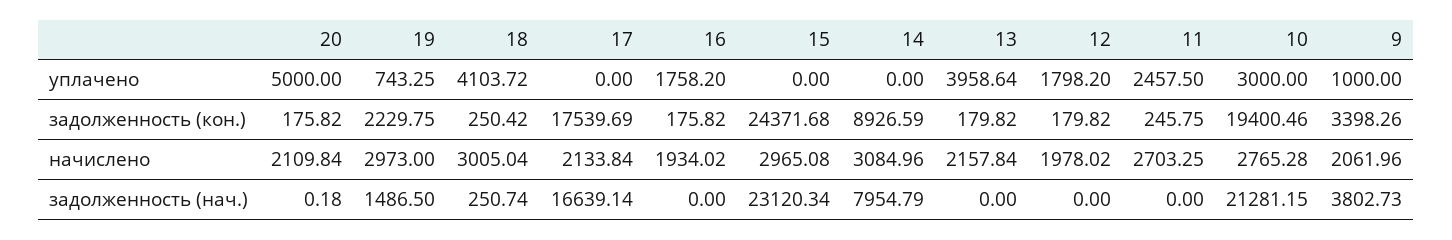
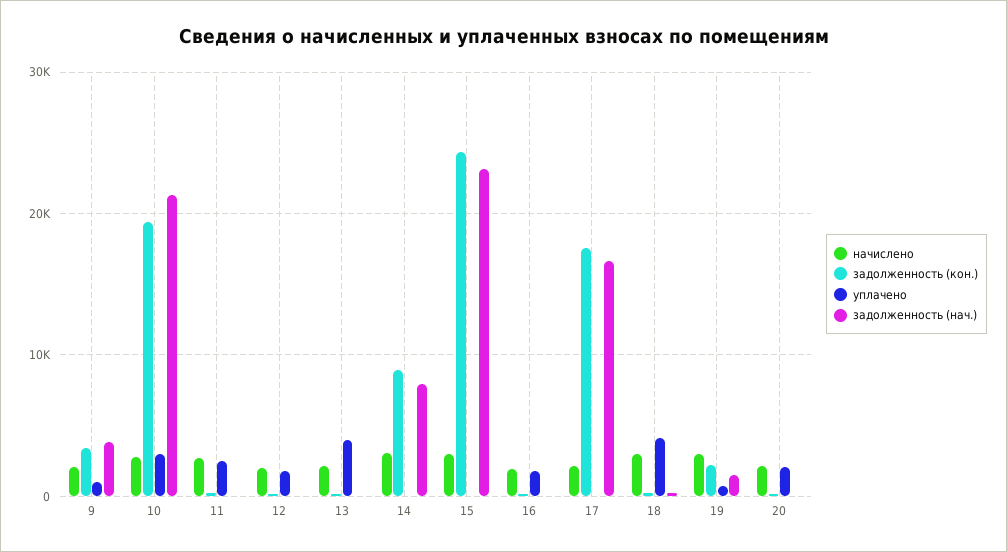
уплачено, 20: 5000 -> 2000

